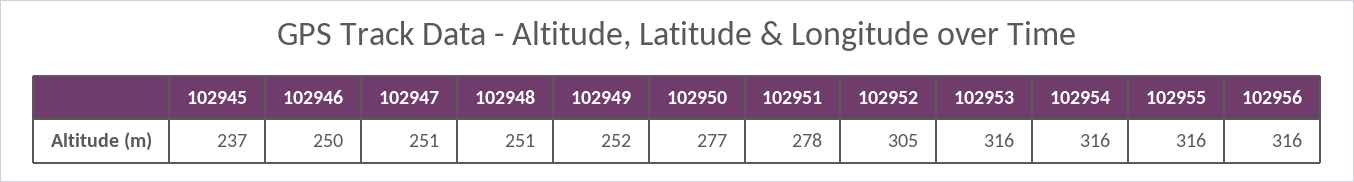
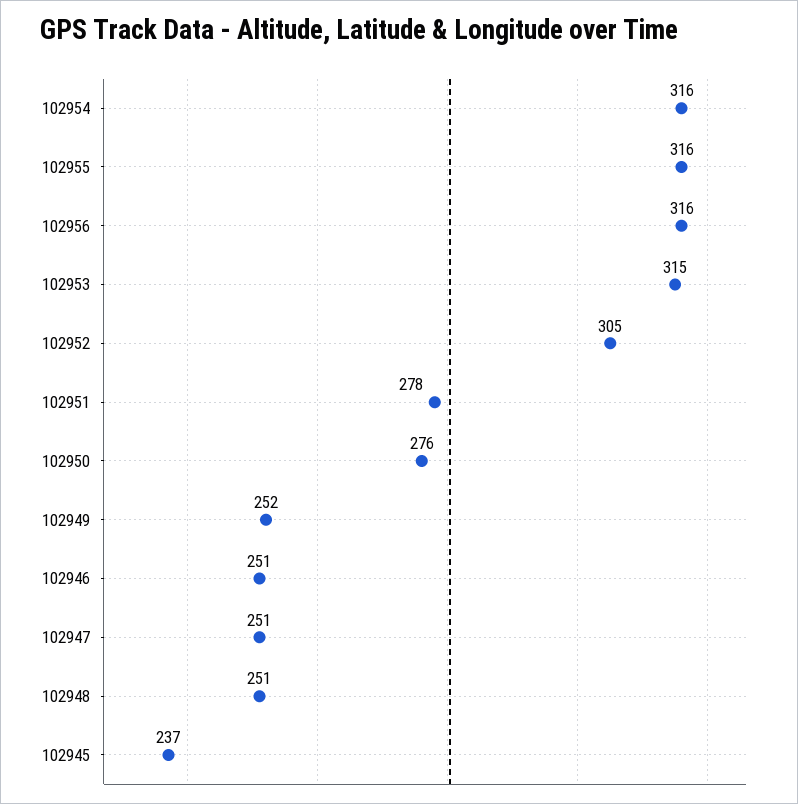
102946: 250 -> 251
102950: 277 -> 276
102953: 316 -> 315

